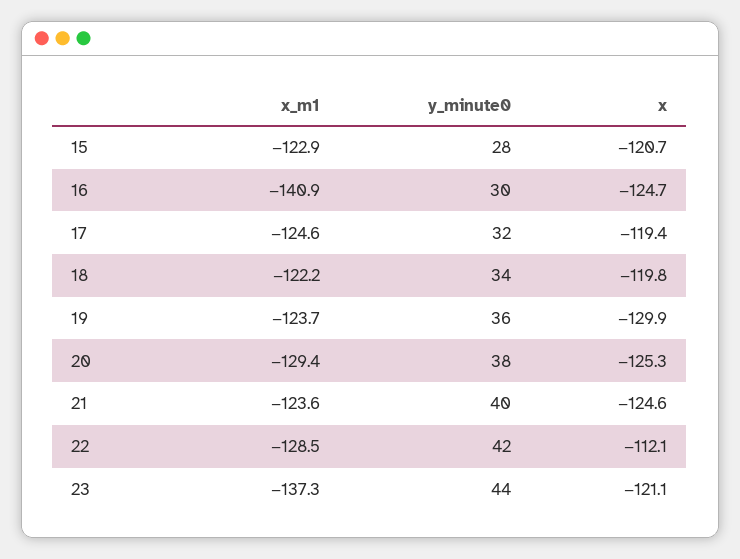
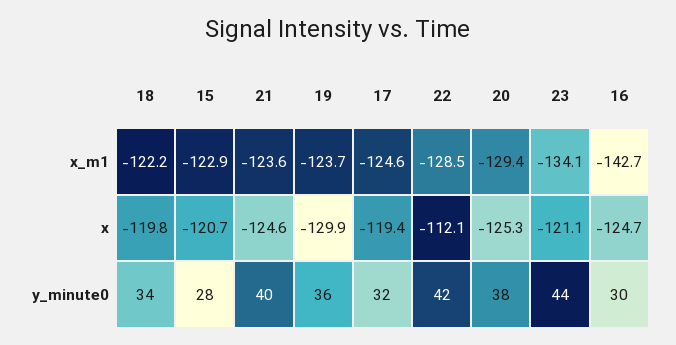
x_m1, 16: -140.9 -> -142.7
x_m1, 23: -137.3 -> -134.1

